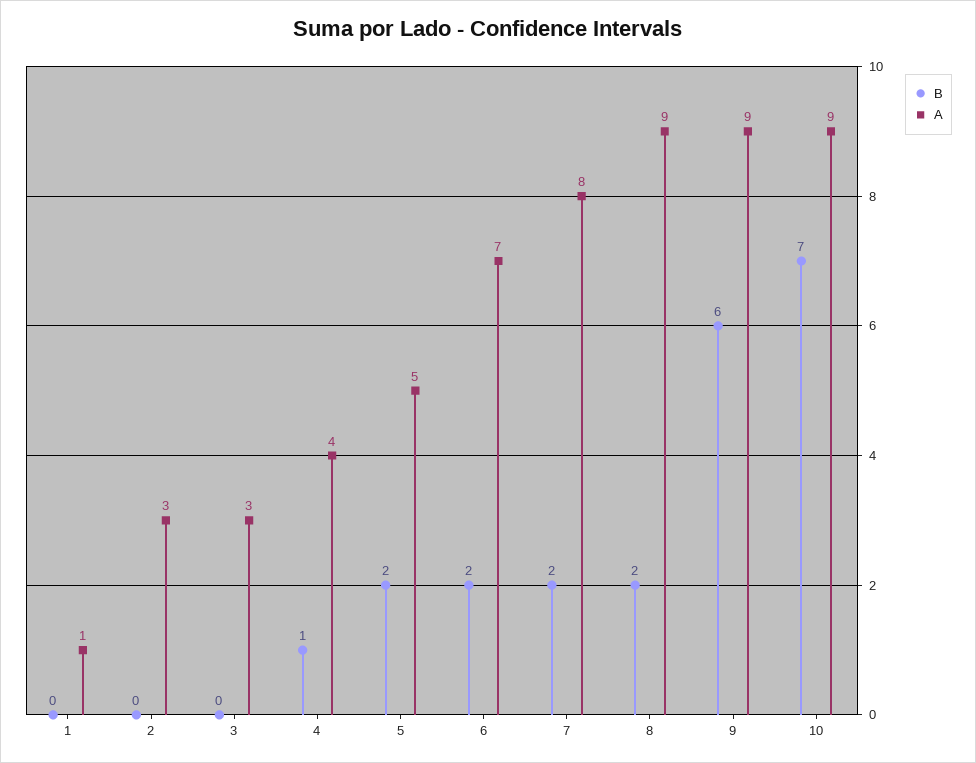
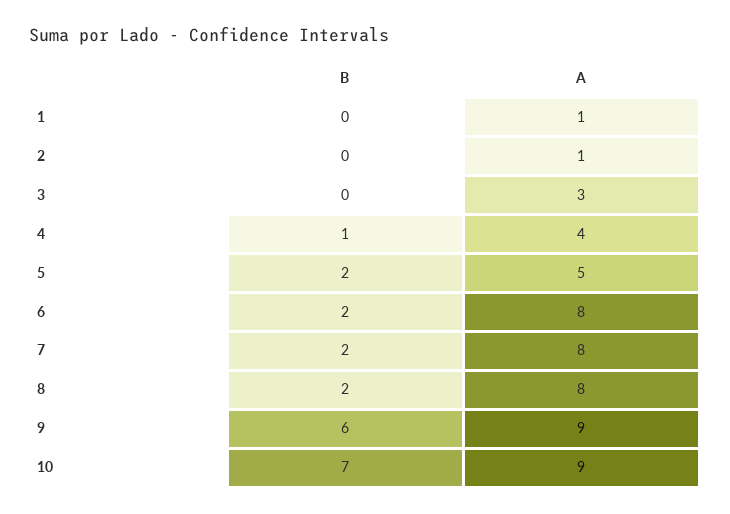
A, 2: 3 -> 1
A, 6: 7 -> 8
A, 8: 9 -> 8

